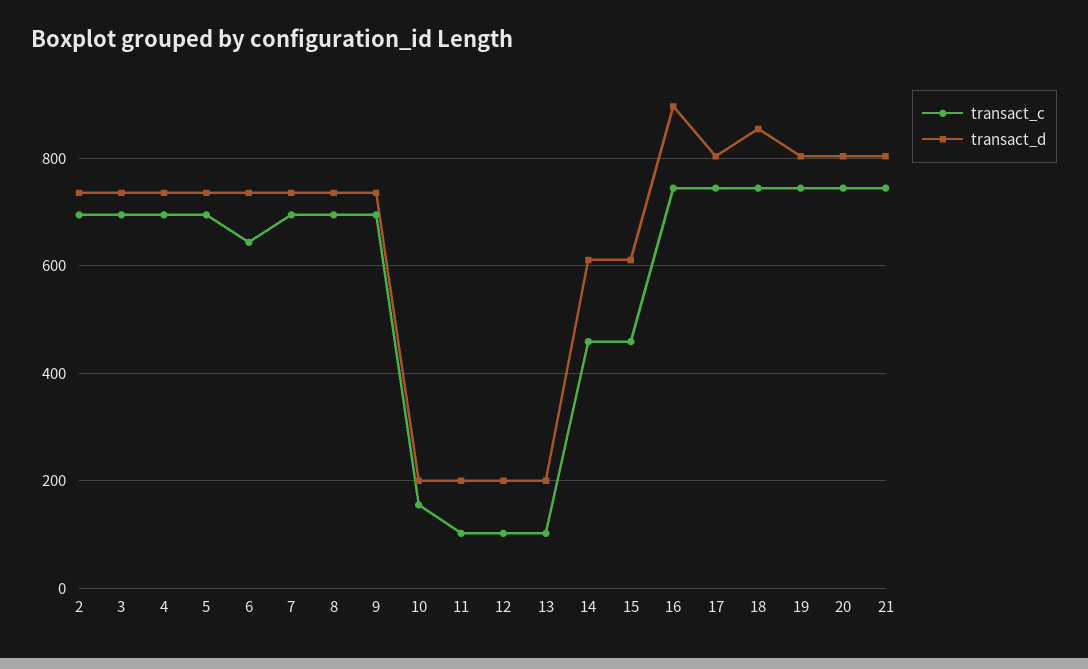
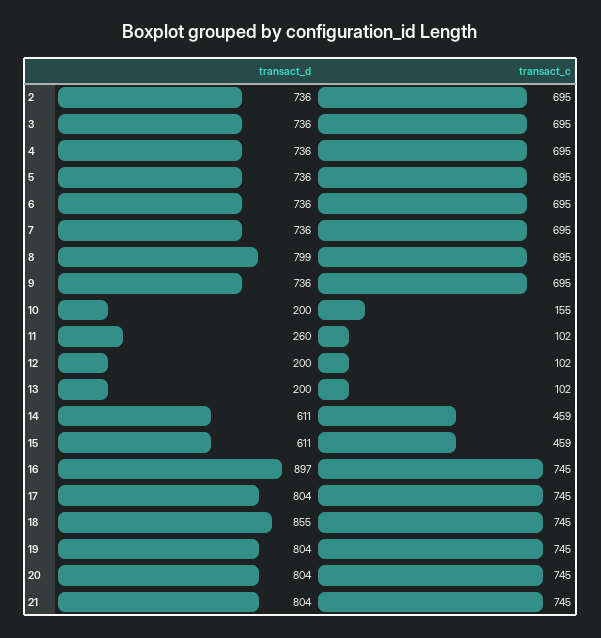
transact_c, 6: 640 -> 695
transact_d, 8: 740 -> 799
transact_d, 11: 200 -> 260

